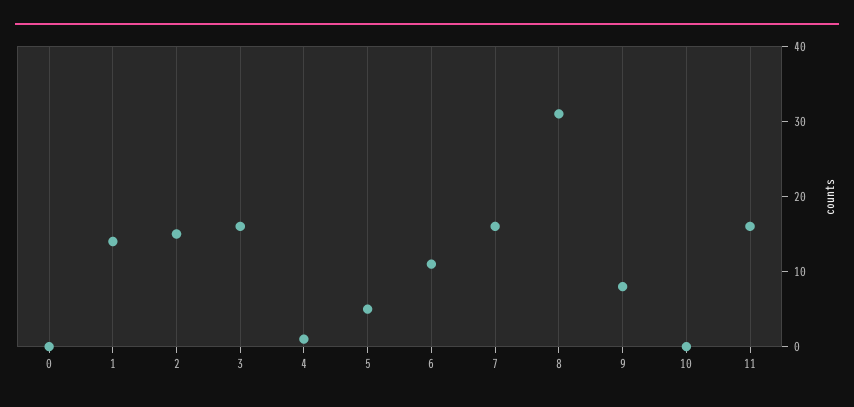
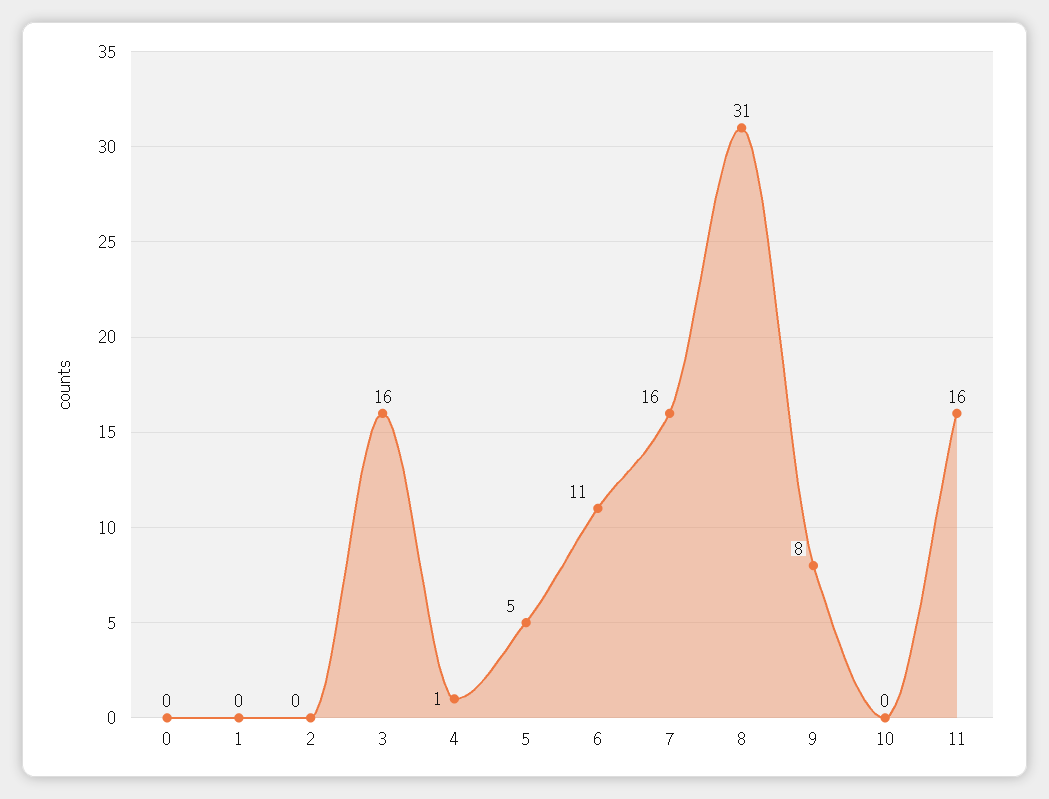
1: 15 -> 0
2: 15 -> 0

